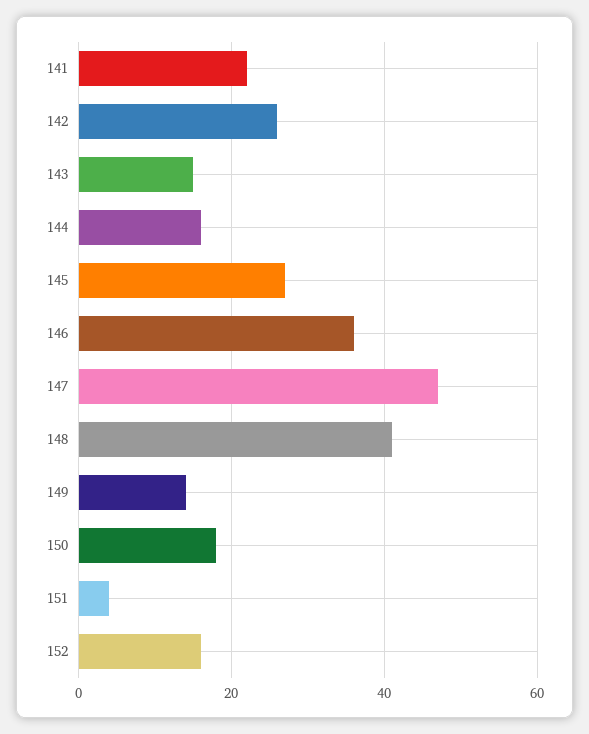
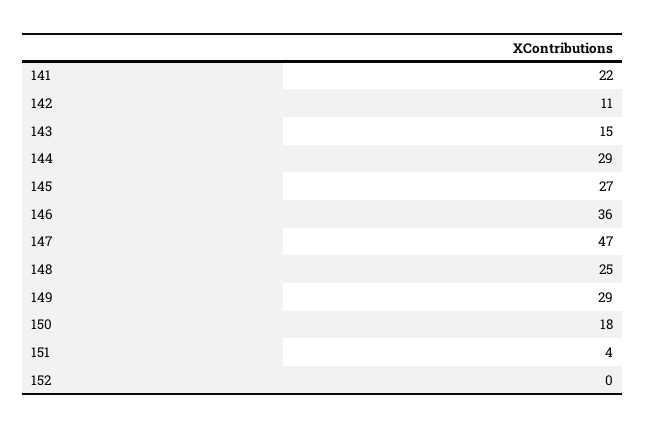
142: 25 -> 11
144: 15 -> 29
148: 40 -> 25
149: 15 -> 29
152: 15 -> 0

